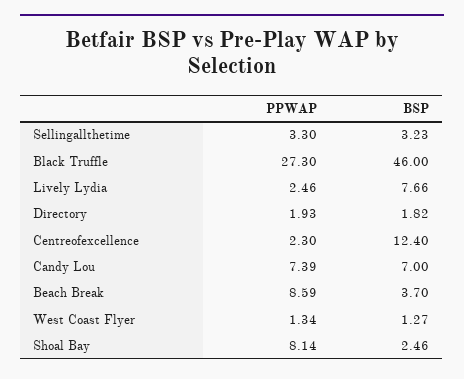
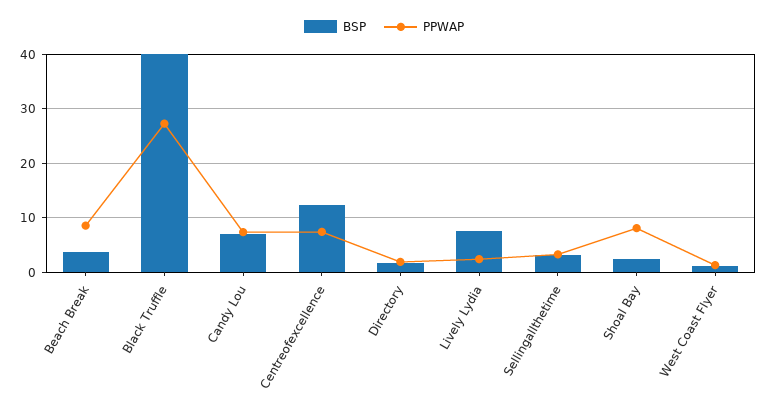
BSP, Black Truffle: 46 -> 40
PPWAP, Centreofexcellence: 2.3 -> 8

